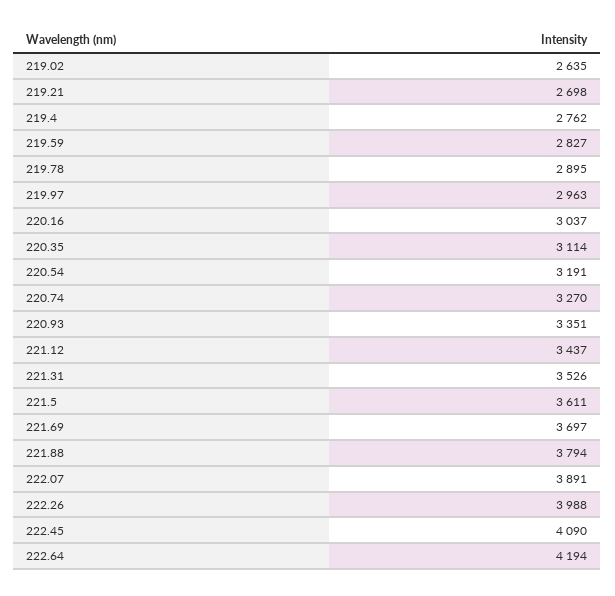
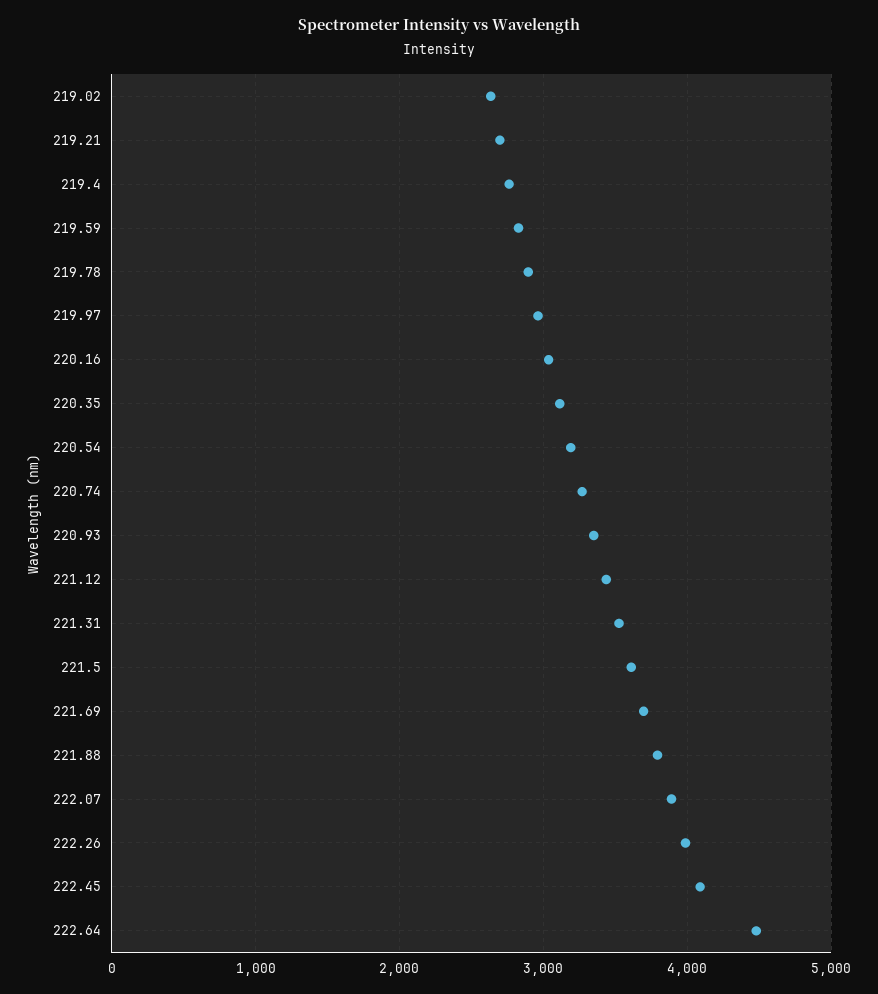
222.64: 4194 -> 4500

